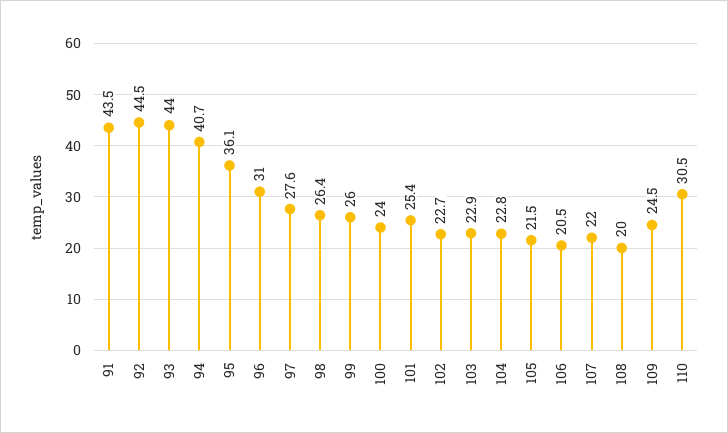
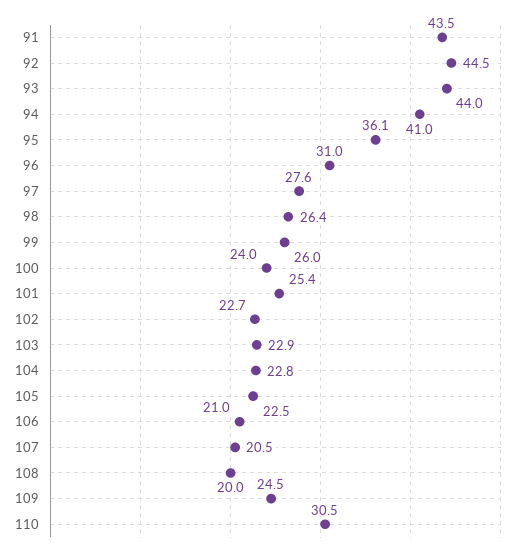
94: 40.7 -> 41
105: 21.5 -> 22.5
106: 20.5 -> 21
107: 22 -> 20.5

